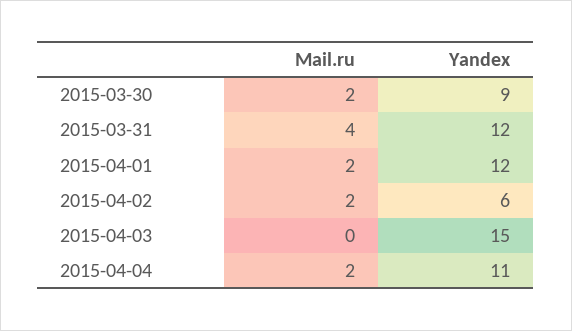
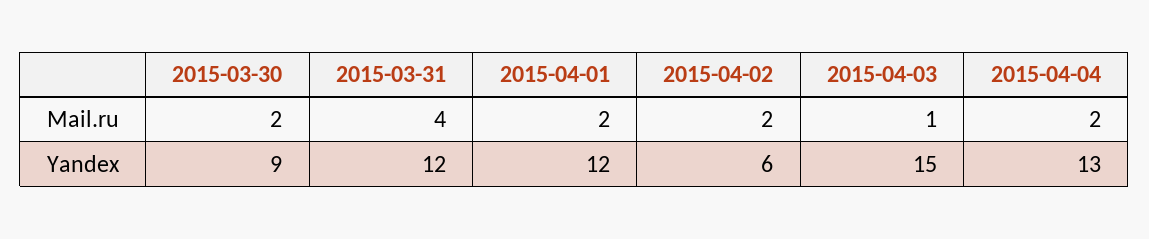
Mail.ru, 2015-04-03: 0 -> 1
Yandex, 2015-04-04: 11 -> 13

